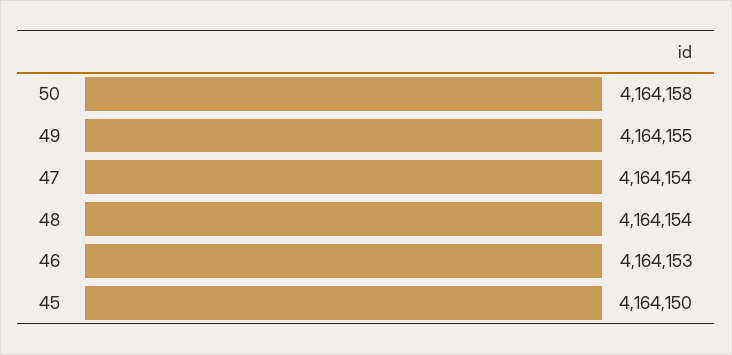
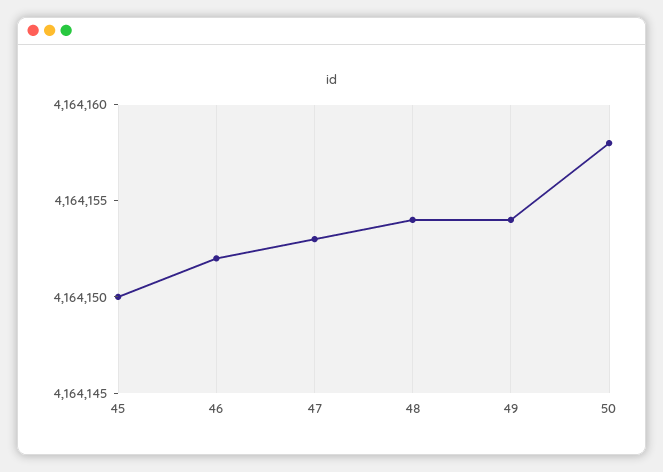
49: 4164155 -> 4164154
47: 4164154 -> 4164153
46: 4164153 -> 4164152

